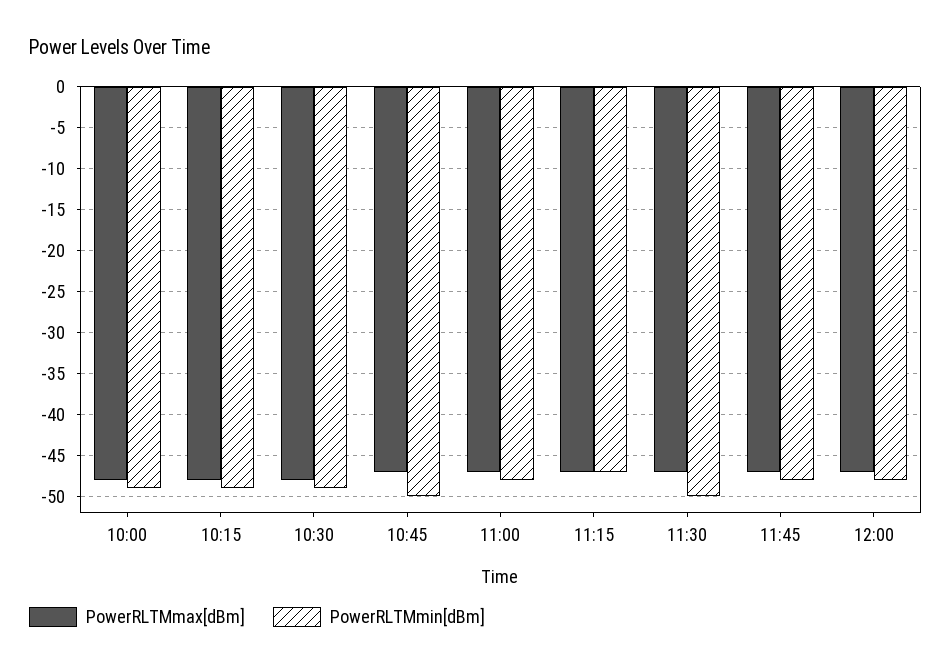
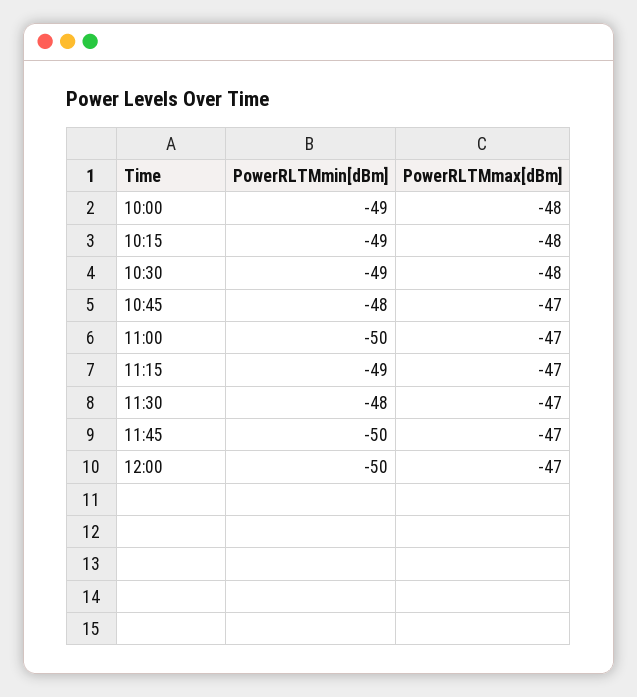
PowerRLTMmin[dBm], 10:45: -50 -> -48
PowerRLTMmin[dBm], 11:00: -48 -> -50
PowerRLTMmin[dBm], 11:15: -47 -> -49
PowerRLTMmin[dBm], 11:30: -50 -> -48
PowerRLTMmin[dBm], 11:45: -48 -> -50
PowerRLTMmin[dBm], 12:00: -48 -> -50

